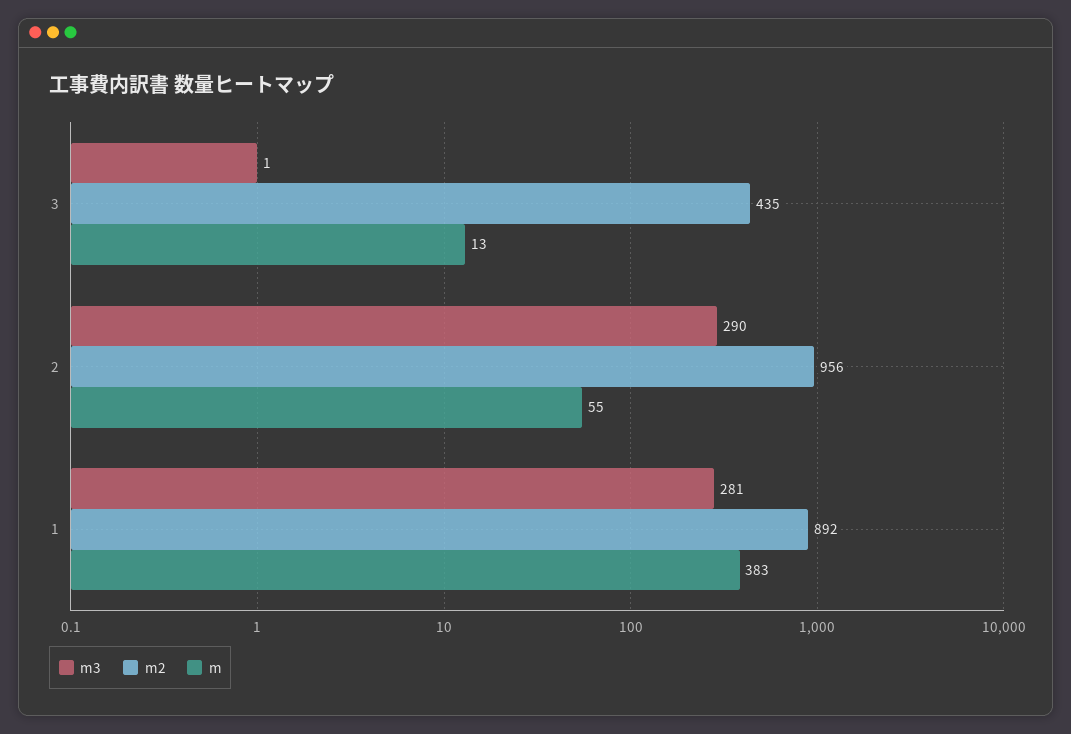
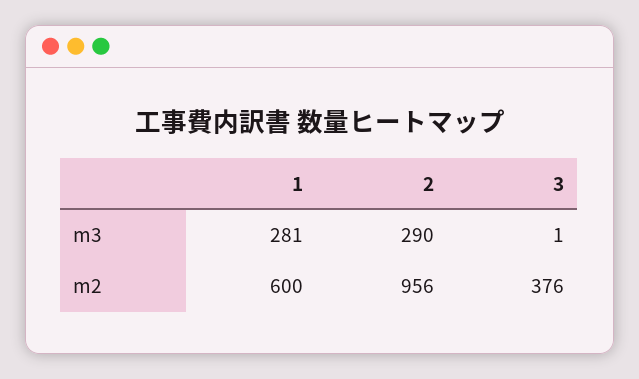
m2, 3: 435 -> 376
m, 3: 13 -> none
m, 2: 55 -> none
m2, 1: 892 -> 600
m, 1: 383 -> none

